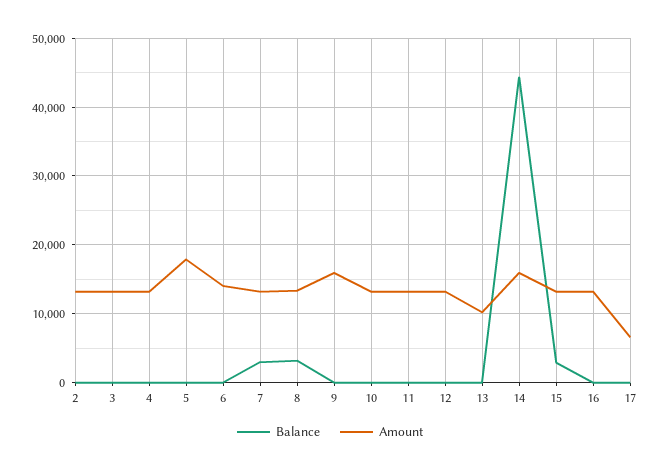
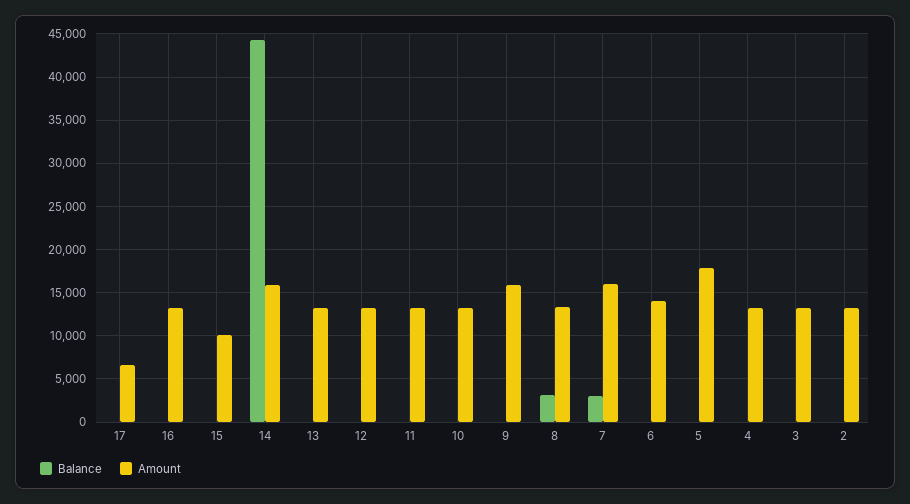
Amount, 7: 13000 -> 16000
Amount, 13: 10000 -> 13000
Balance, 15: 3000 -> 0
Amount, 15: 13000 -> 10000

